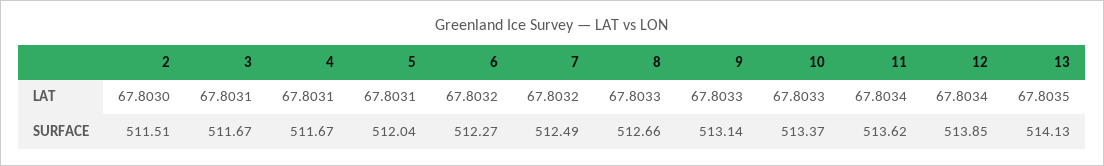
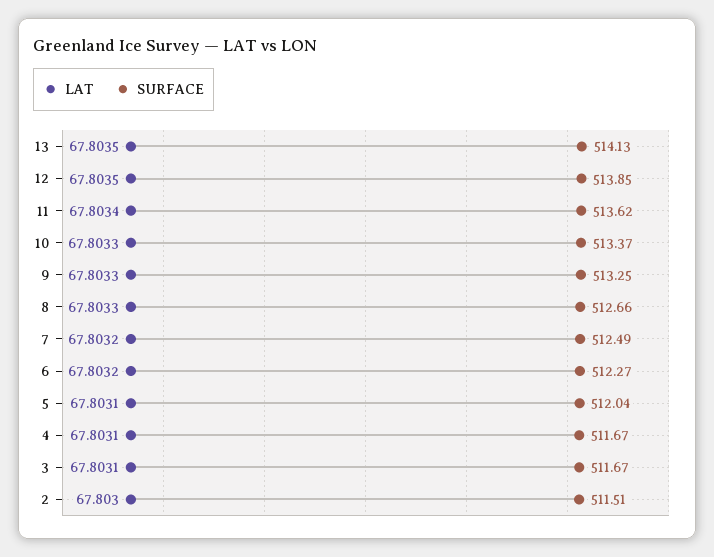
LAT, 12: 67.8034 -> 67.8035
SURFACE, 9: 513.14 -> 513.25

